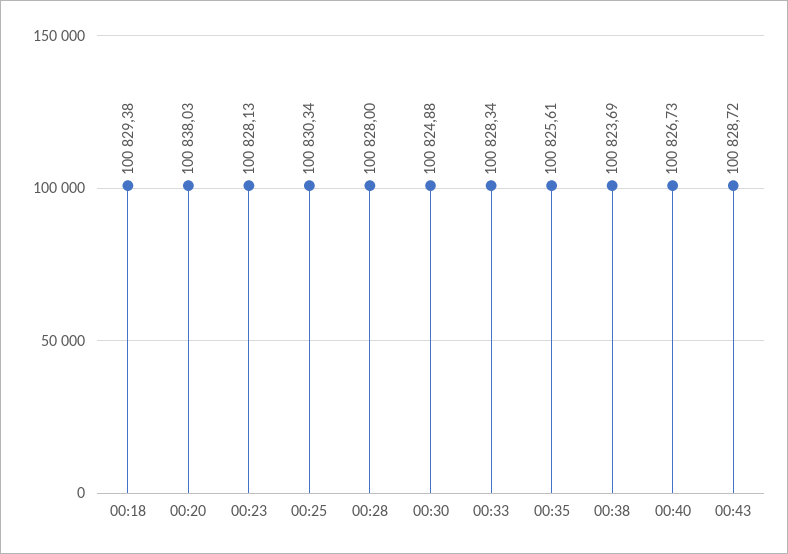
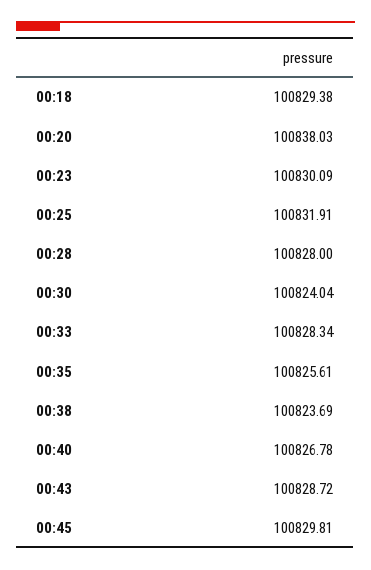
00:23: 100828.13 -> 100830.09
00:25: 100830.34 -> 100831.91
00:30: 100824.88 -> 100824.04
00:40: 100826.73 -> 100826.78
00:45: none -> 100829.81

